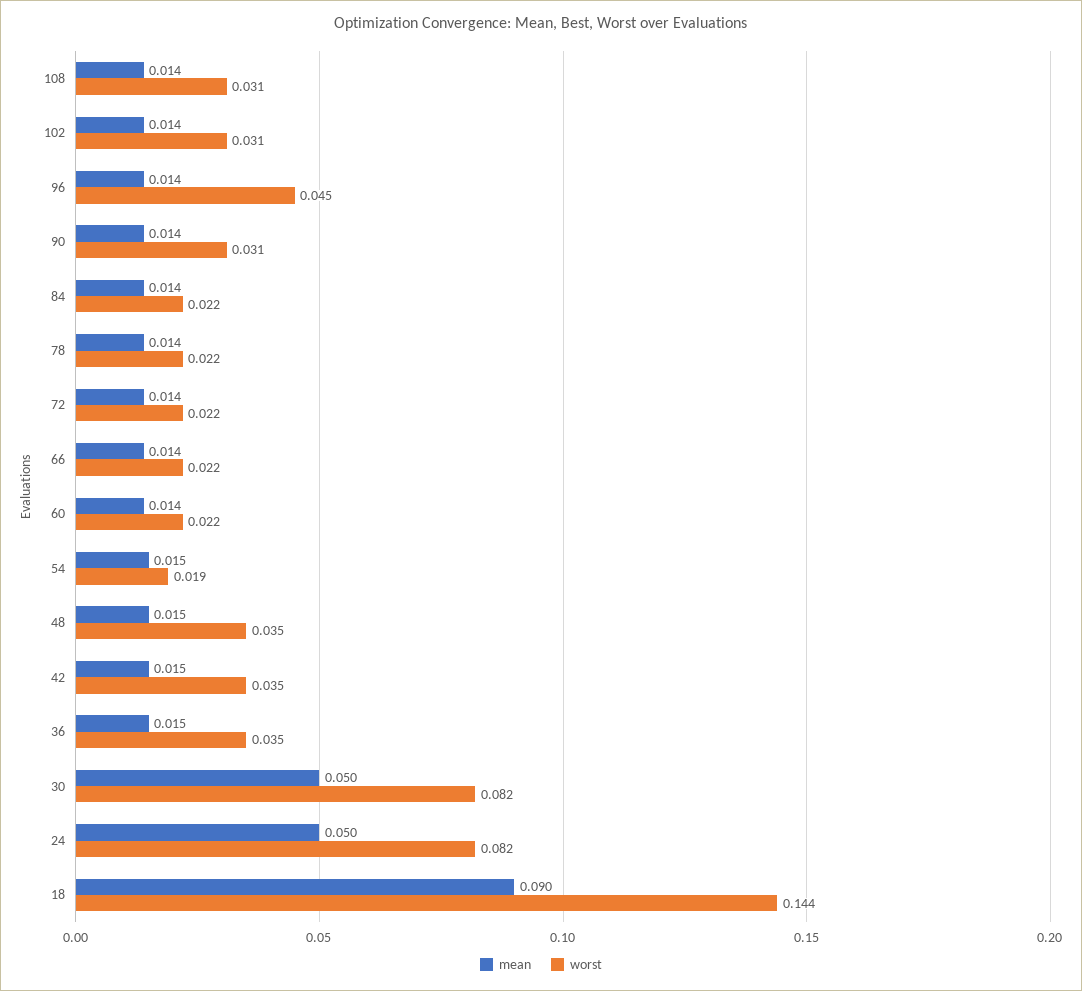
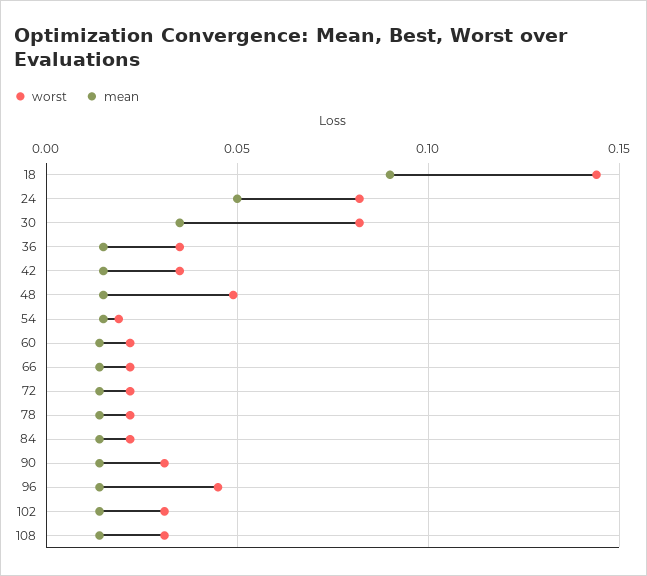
worst, 48: 0.035 -> 0.05
mean, 30: 0.05 -> 0.035

